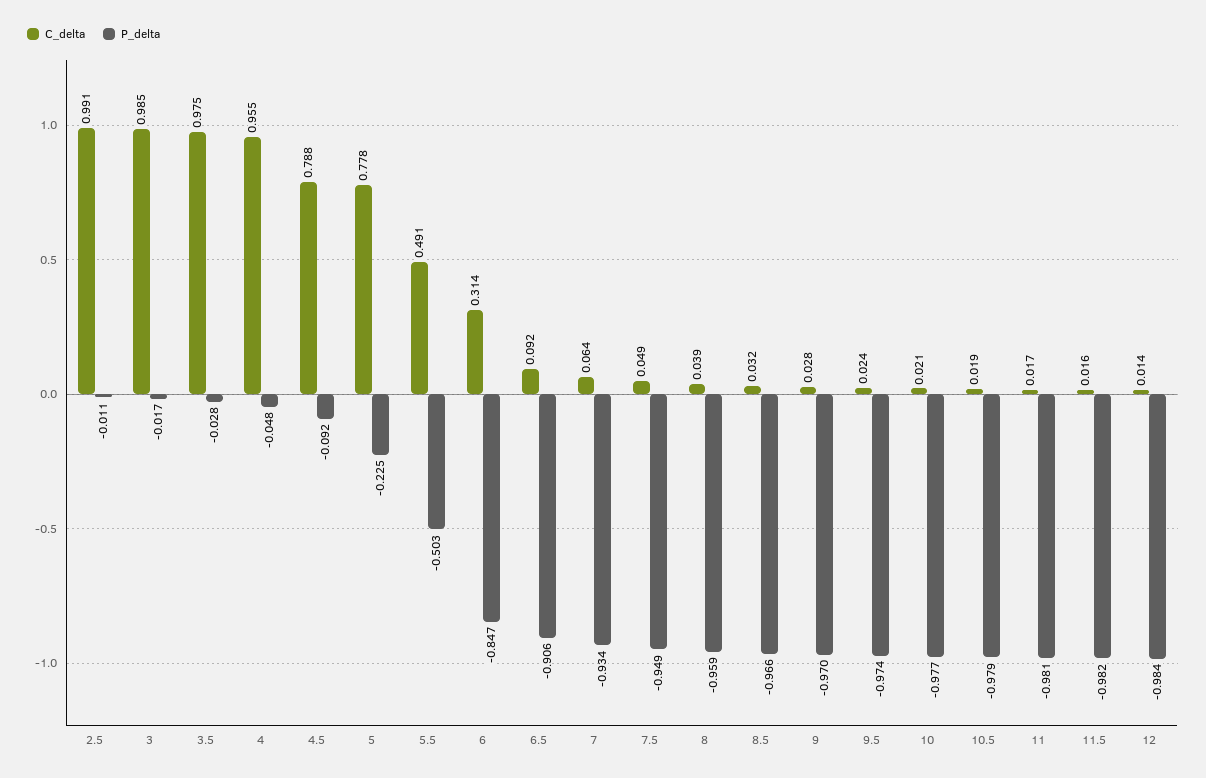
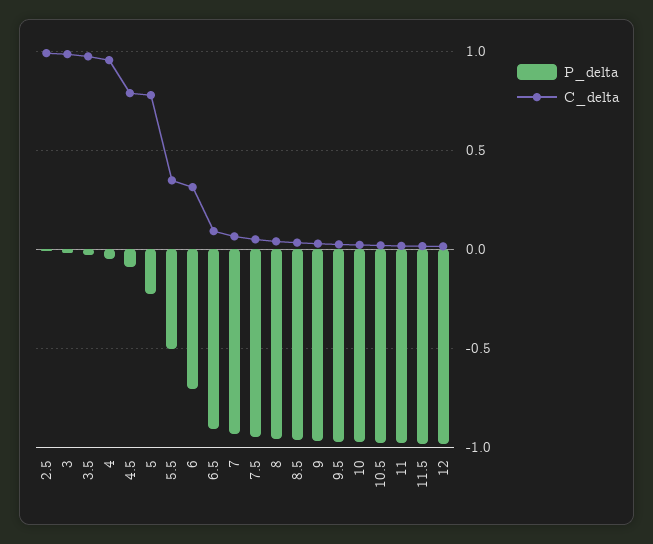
C_delta, 5.5: 0.491 -> 0.35
P_delta, 6: -0.847 -> -0.7

